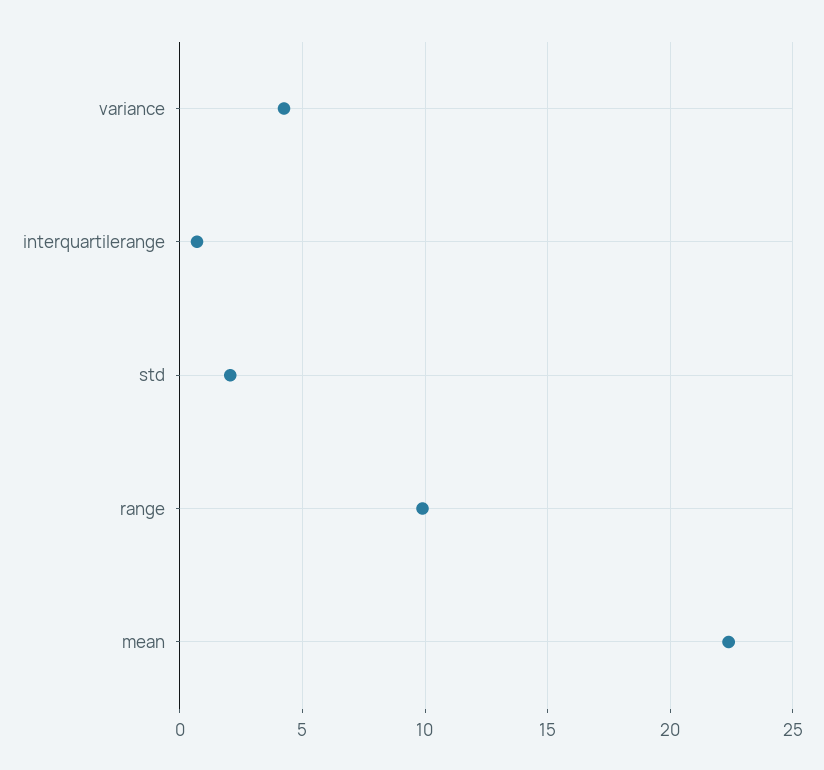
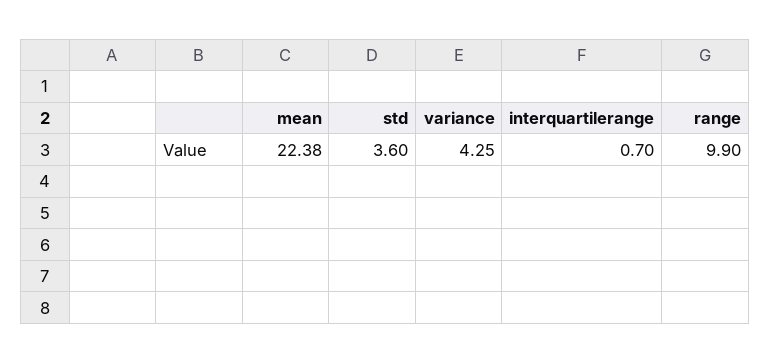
std: 2 -> 3.6

